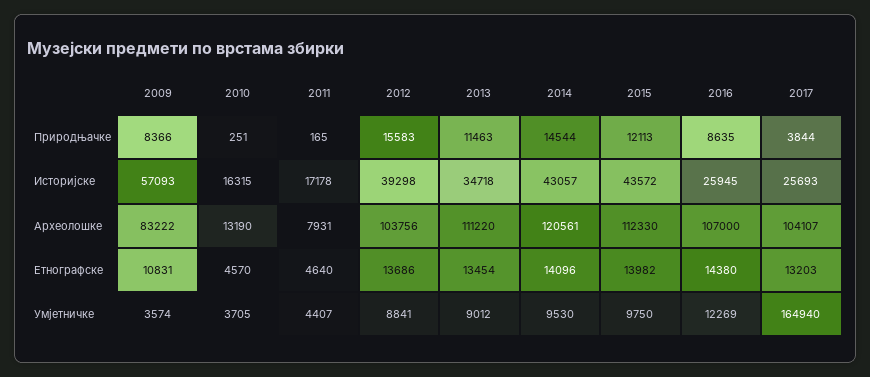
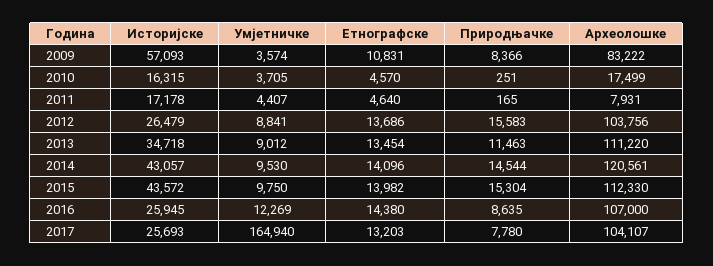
2015, Природњачке: 12113 -> 15304
2017, Природњачке: 3844 -> 7780
2012, Историјске: 39298 -> 26479
2010, Археолошке: 13190 -> 17499

